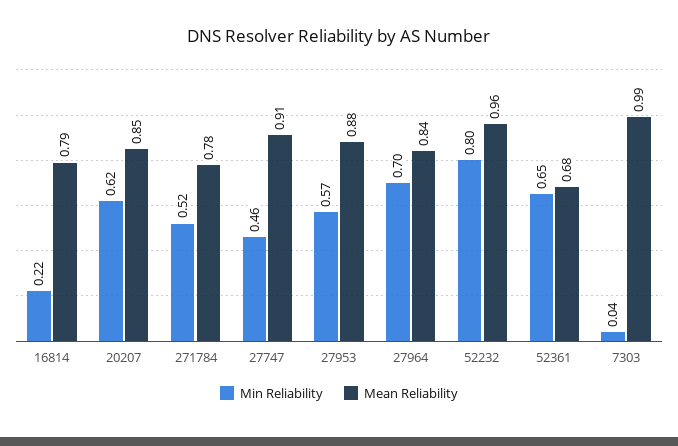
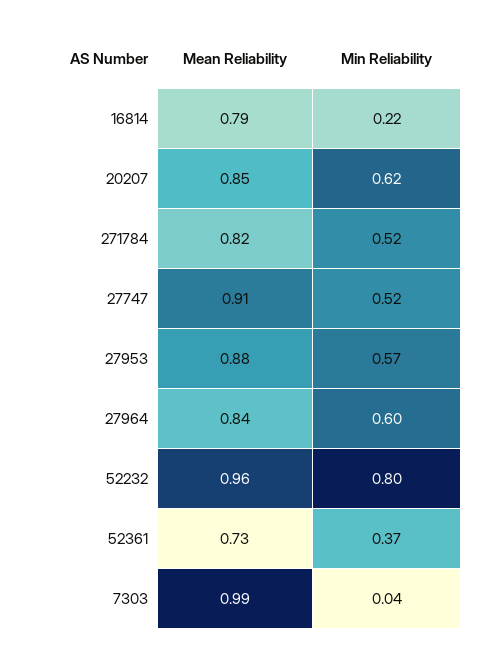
Mean Reliability, 271784: 0.78 -> 0.82
Min Reliability, 27747: 0.46 -> 0.52
Min Reliability, 27964: 0.7 -> 0.6
Min Reliability, 52361: 0.65 -> 0.37
Mean Reliability, 52361: 0.68 -> 0.73

